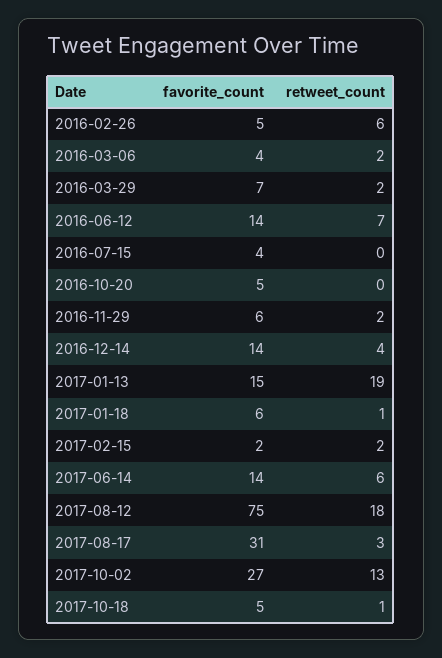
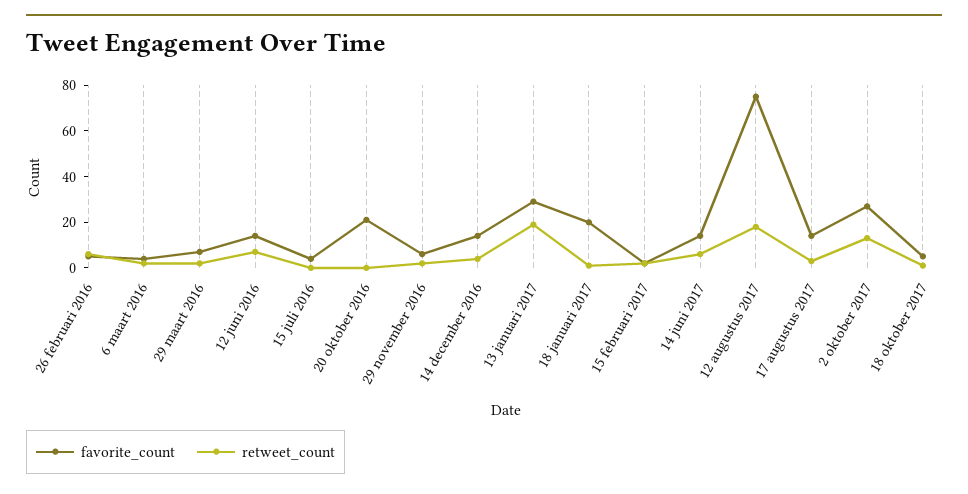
favorite_count, 2016-10-20: 5 -> 20
favorite_count, 2017-01-13: 15 -> 30
favorite_count, 2017-01-18: 6 -> 20
favorite_count, 2017-08-17: 31 -> 15

